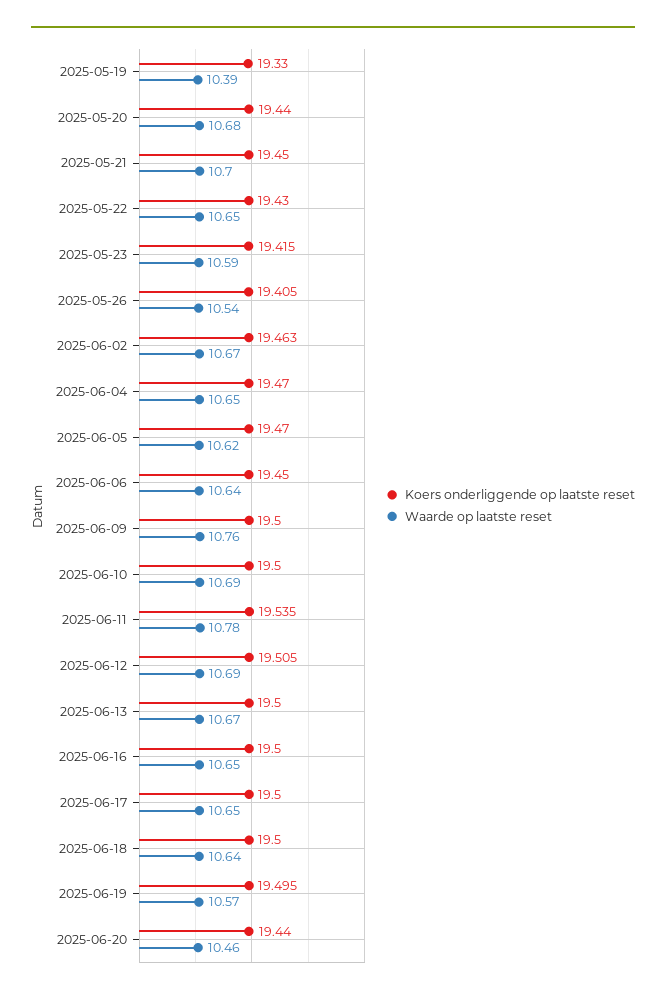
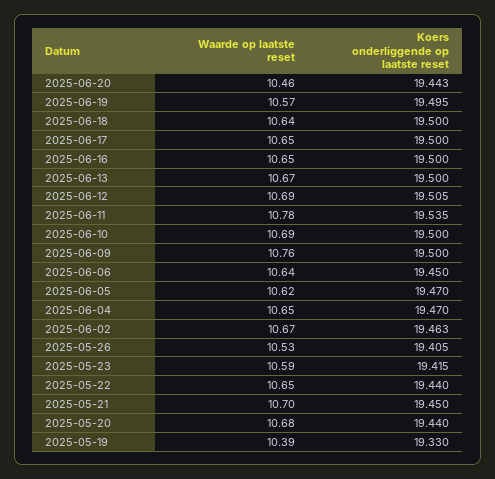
Koers onderliggende op laatste reset, 2025-05-22: 19.43 -> 19.44
Waarde op laatste reset, 2025-05-26: 10.54 -> 10.53
Koers onderliggende op laatste reset, 2025-06-20: 19.44 -> 19.443

